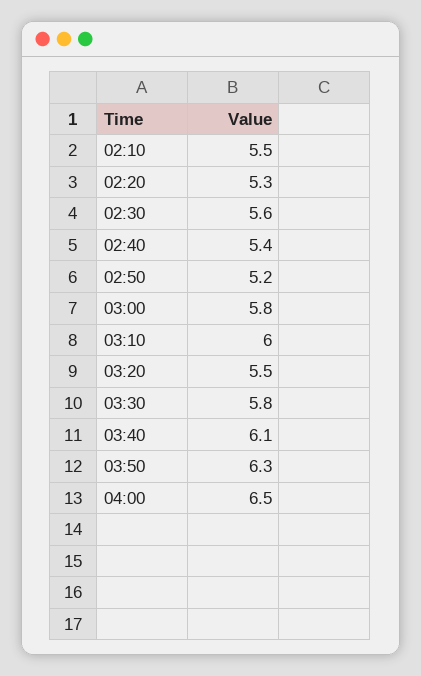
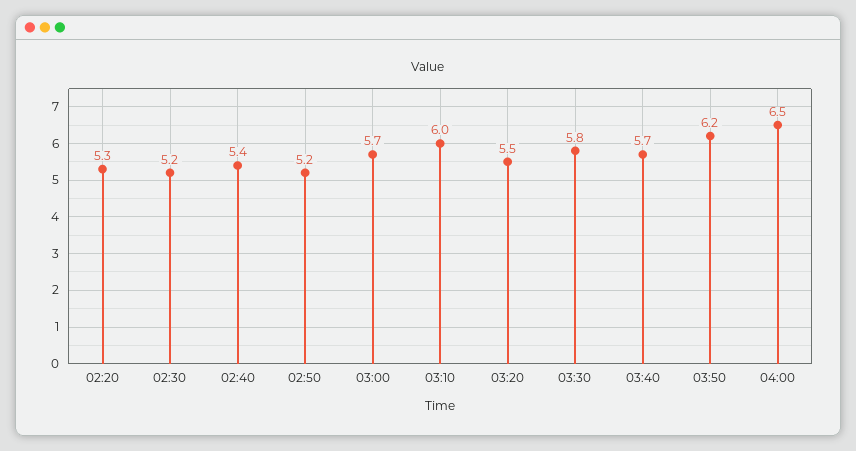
02:10: 5.5 -> none
02:30: 5.6 -> 5.2
03:00: 5.8 -> 5.7
03:40: 6.1 -> 5.7
03:50: 6.3 -> 6.2

